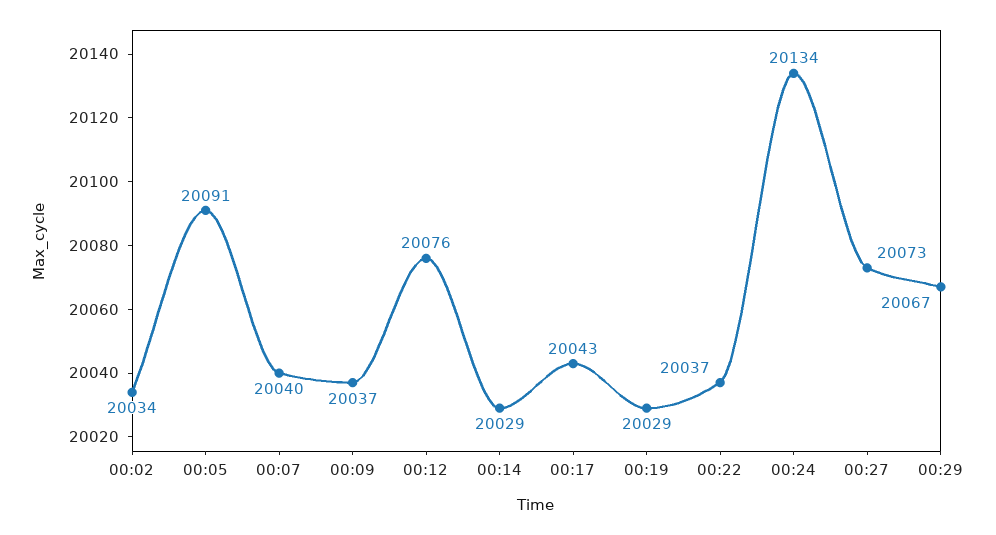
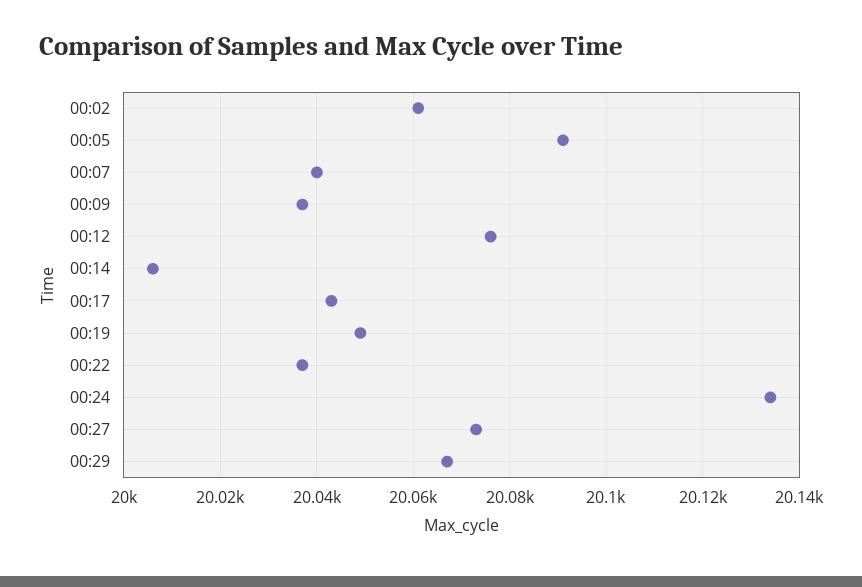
00:02: 20034 -> 20060
00:14: 20029 -> 20005
00:19: 20029 -> 20050

